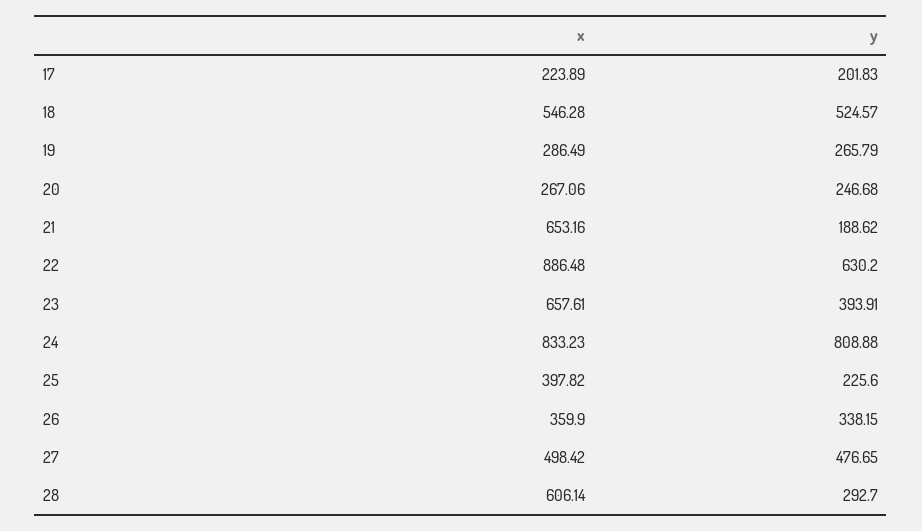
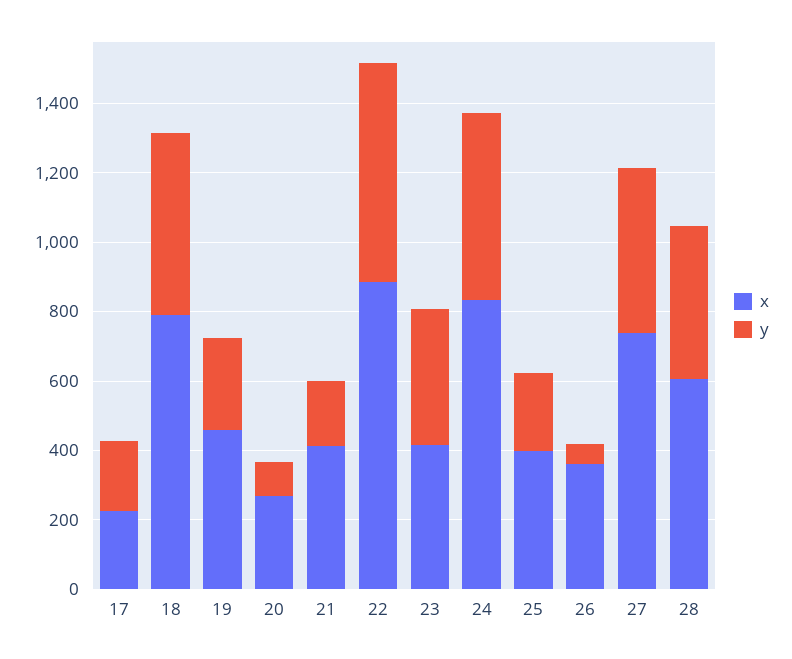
x, 18: 546.28 -> 800
x, 19: 286.49 -> 450
y, 20: 246.68 -> 100
x, 21: 653.16 -> 400
x, 23: 657.61 -> 400
y, 24: 808.88 -> 550
y, 26: 338.15 -> 50
x, 27: 498.42 -> 750
y, 28: 292.7 -> 450

